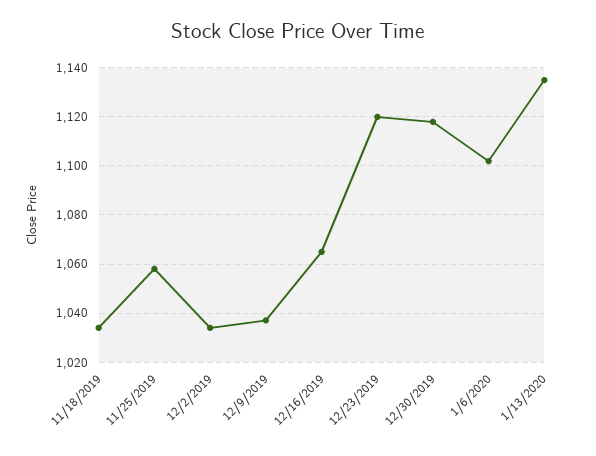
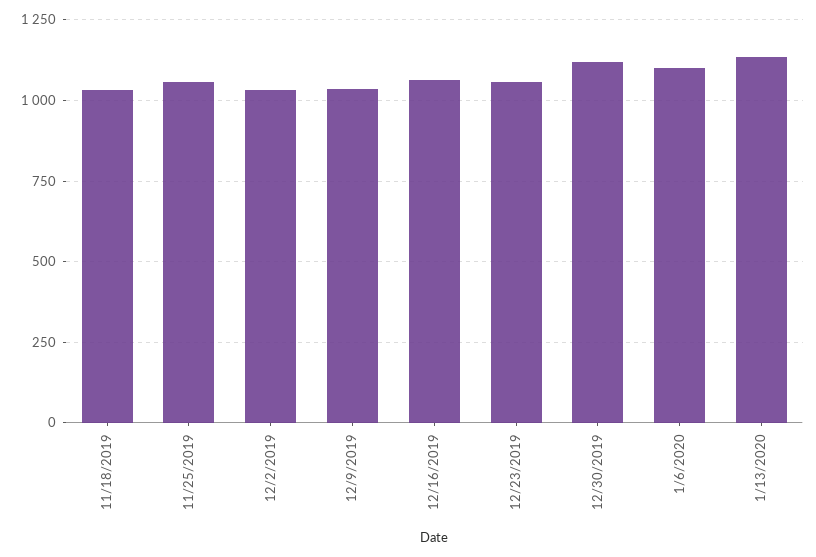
12/23/2019: 1120 -> 1050

